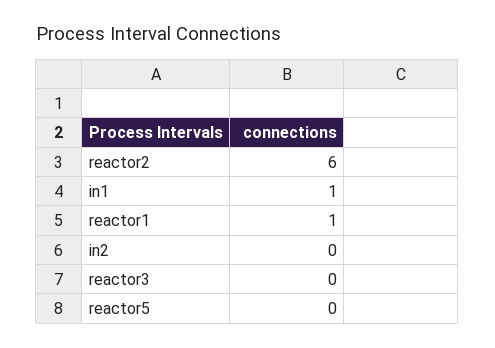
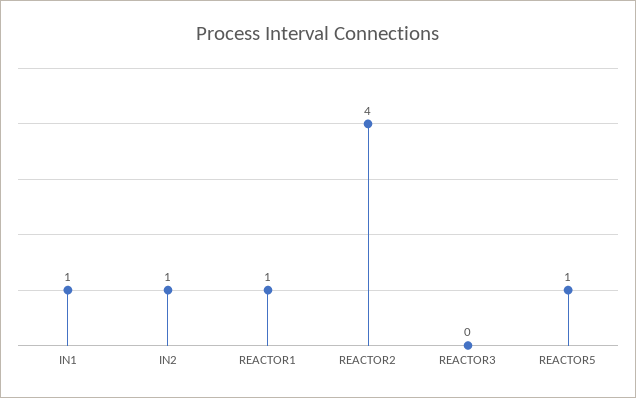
reactor2: 6 -> 4
in2: 0 -> 1
reactor5: 0 -> 1

